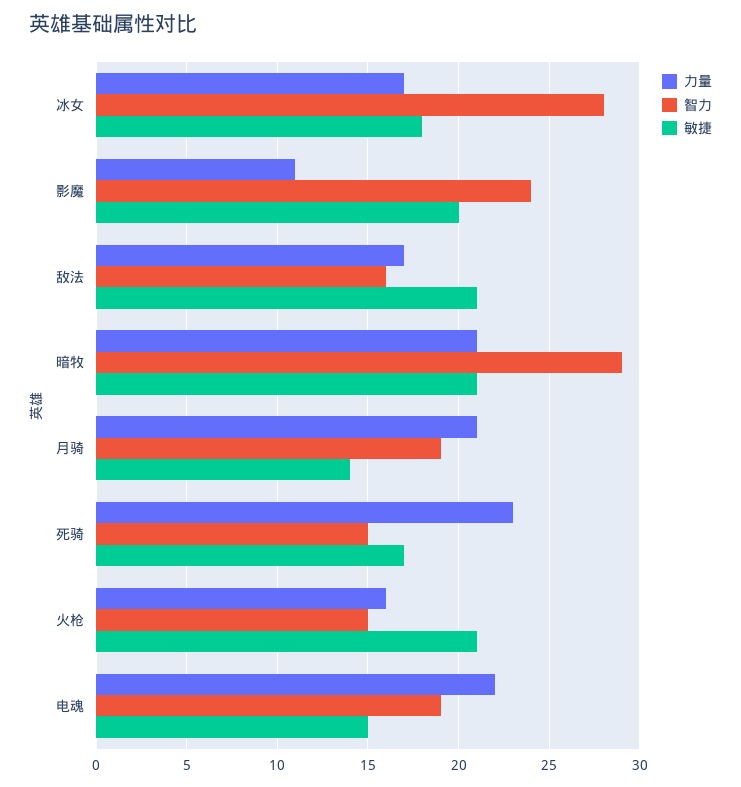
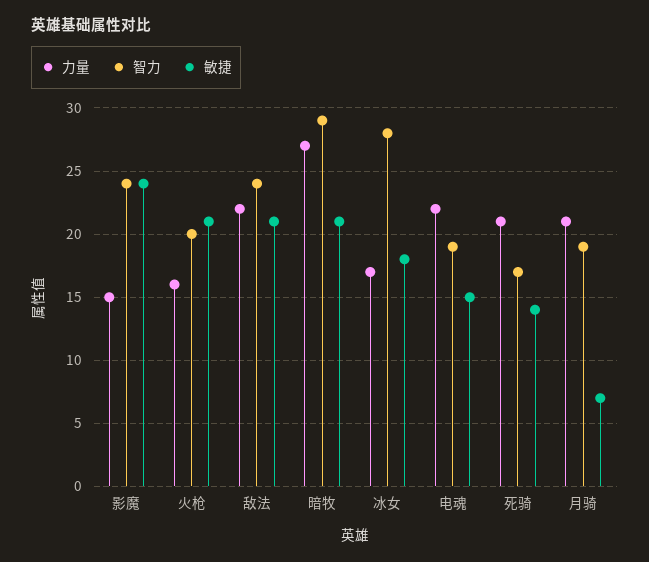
力量, 影魔: 11 -> 15
敏捷, 影魔: 20 -> 24
力量, 敌法: 17 -> 22
智力, 敌法: 16 -> 24
力量, 暗牧: 21 -> 27
敏捷, 月骑: 14 -> 7
力量, 死骑: 23 -> 21
智力, 死骑: 15 -> 17
敏捷, 死骑: 17 -> 14
智力, 火枪: 15 -> 20

